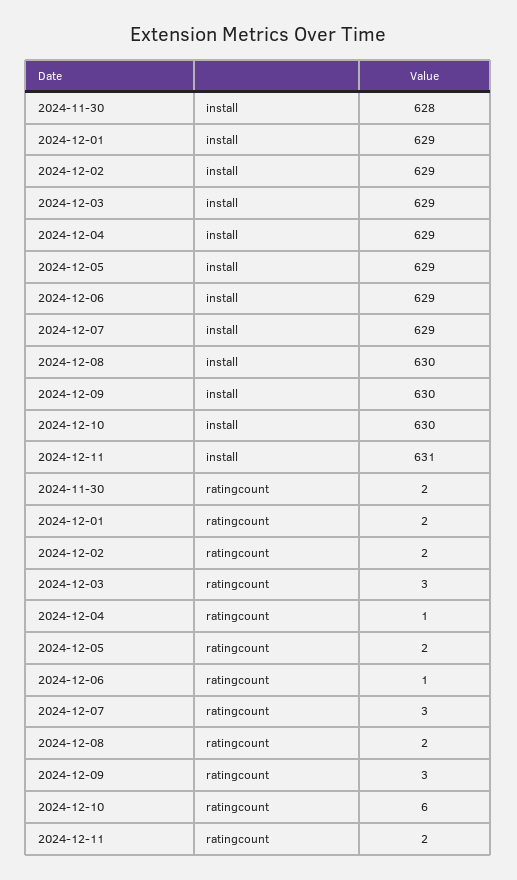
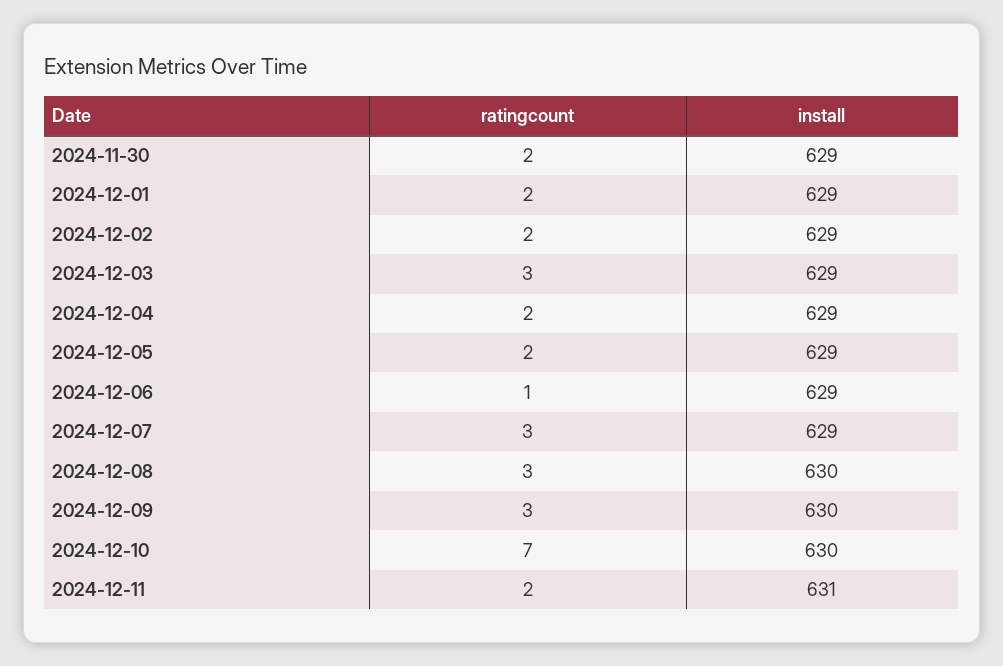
2024-11-30, install: 628 -> 629
2024-12-04, ratingcount: 1 -> 2
2024-12-08, ratingcount: 2 -> 3
2024-12-10, ratingcount: 6 -> 7

